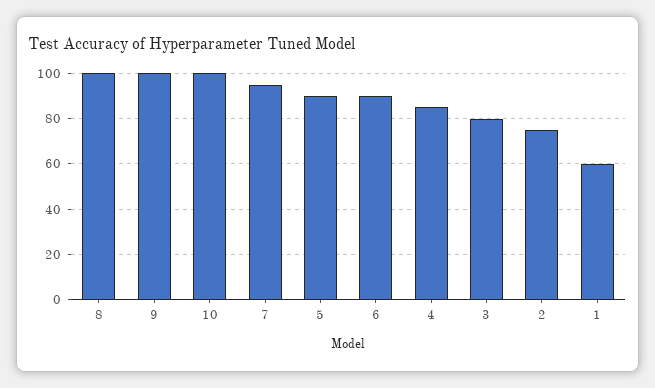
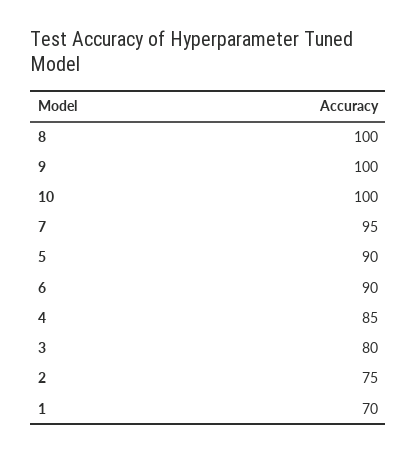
1: 60 -> 70

